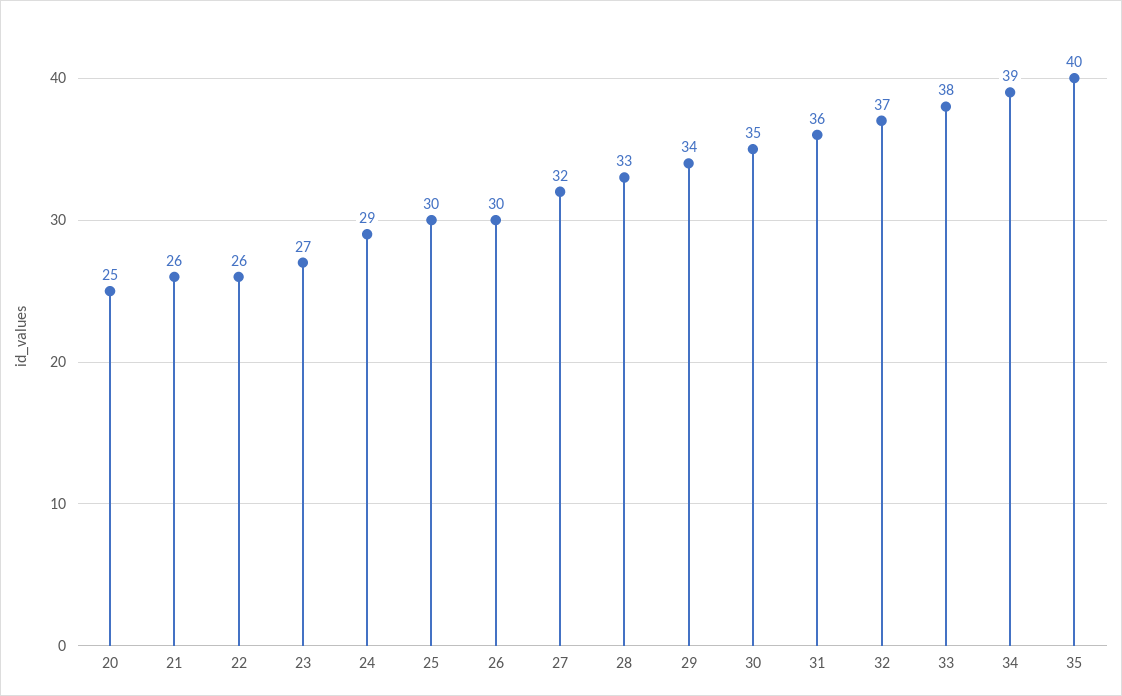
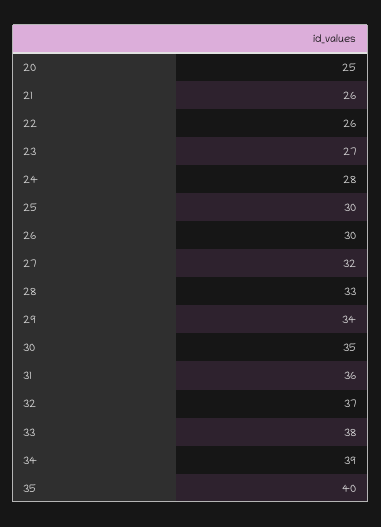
24: 29 -> 28

